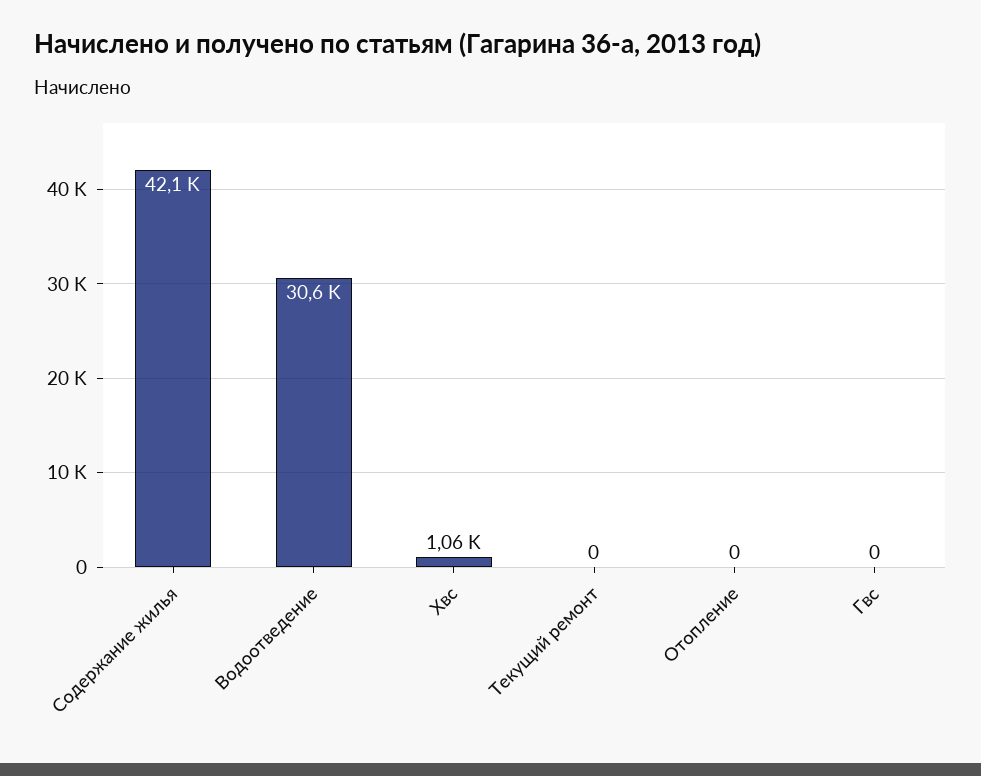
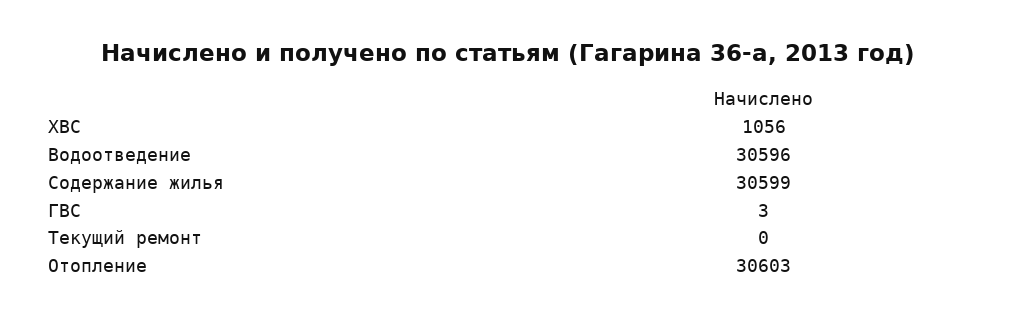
Содержание жилья: 42100 -> 30599
Отопление: 0 -> 30603
Гвс: 0 -> 3

